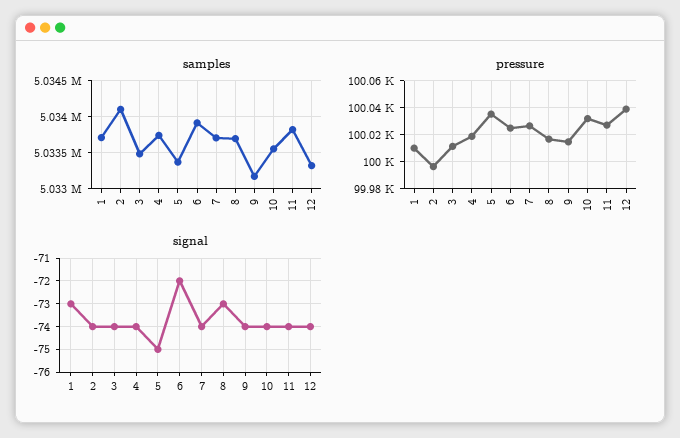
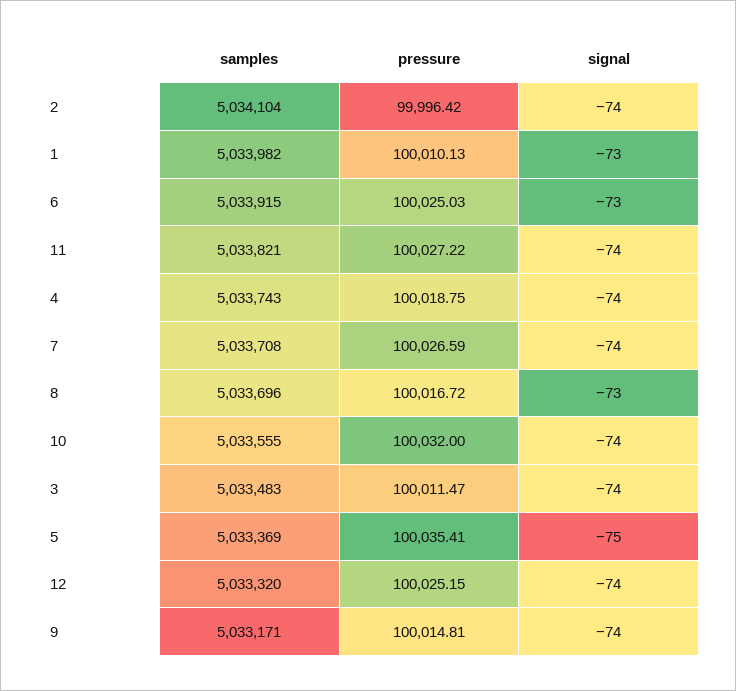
samples, 1: 5033700 -> 5033982
pressure, 12: 100040 -> 100025.15
signal, 6: -72 -> -73

